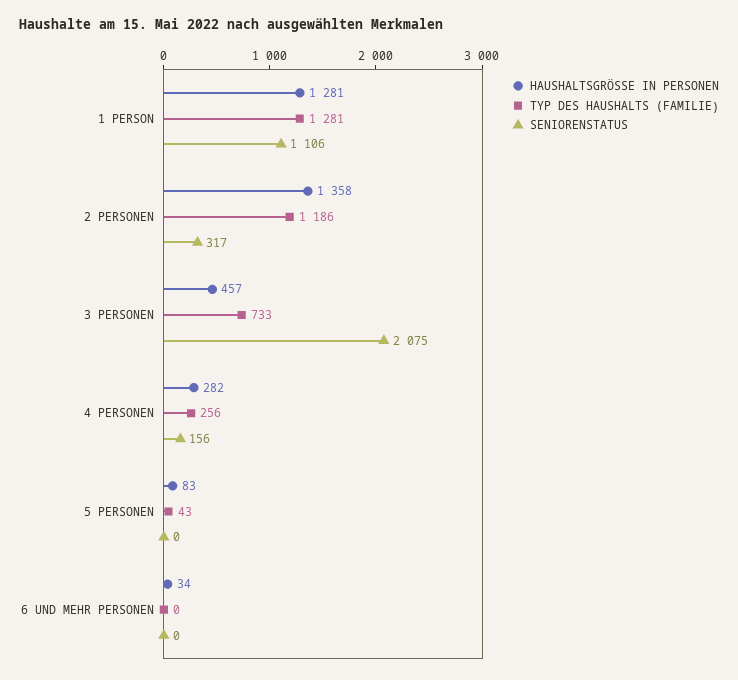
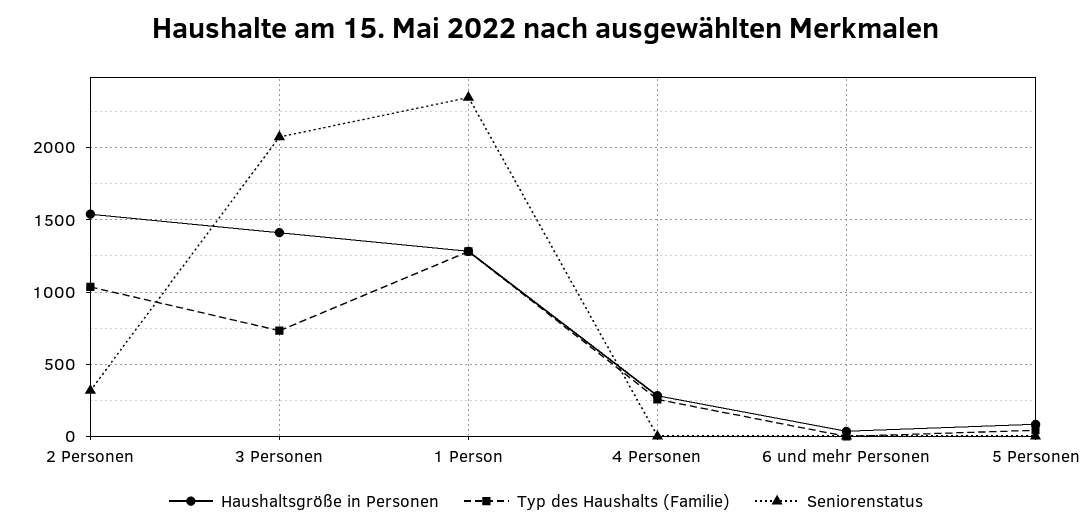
SENIORENSTATUS, 1 PERSON: 1106 -> 2350
HAUSHALTSGRÖSSE IN PERSONEN, 2 PERSONEN: 1358 -> 1550
TYP DES HAUSHALTS (FAMILIE), 2 PERSONEN: 1186 -> 1050
HAUSHALTSGRÖSSE IN PERSONEN, 3 PERSONEN: 457 -> 1400
SENIORENSTATUS, 4 PERSONEN: 156 -> 0

